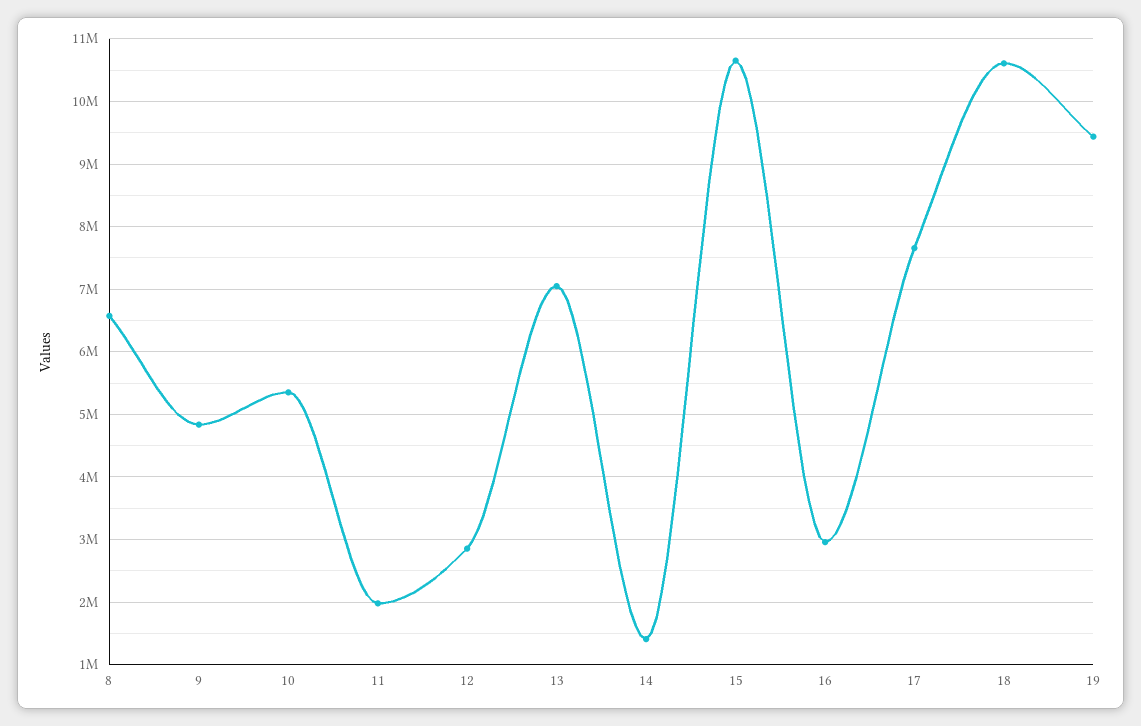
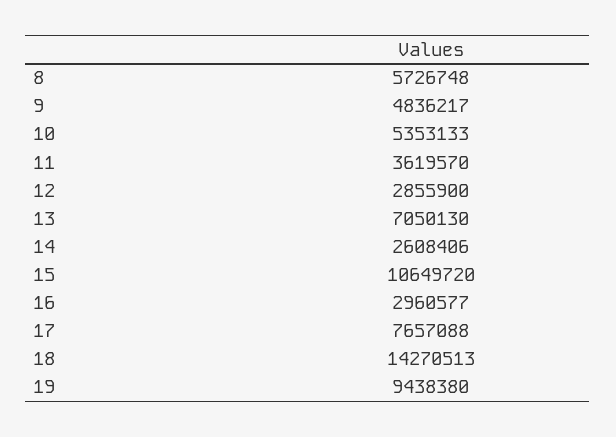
8: 6600000 -> 5726748
11: 2000000 -> 3619570
14: 1400000 -> 2608406
18: 10600000 -> 14270513

